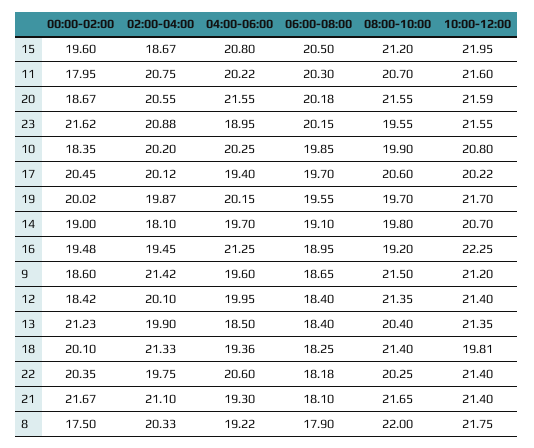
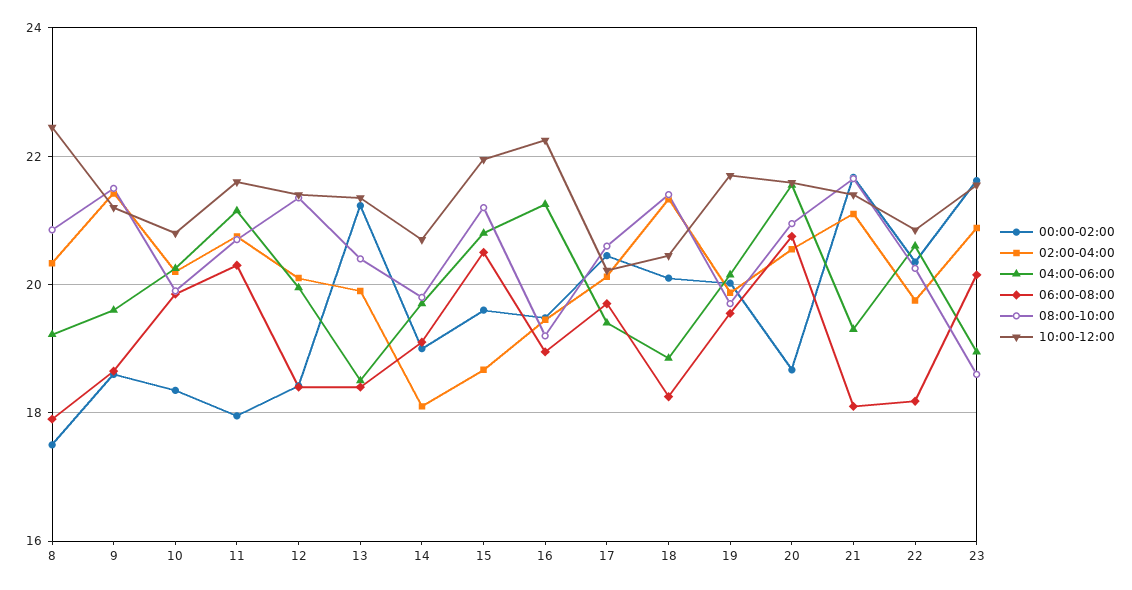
04:00-06:00, 11: 20.22 -> 21.2
06:00-08:00, 20: 20.18 -> 20.8
08:00-10:00, 20: 21.55 -> 21
08:00-10:00, 23: 19.55 -> 18.6
04:00-06:00, 18: 19.36 -> 18.8
10:00-12:00, 18: 19.81 -> 20.4
10:00-12:00, 22: 21.4 -> 20.8
08:00-10:00, 8: 22 -> 20.8
10:00-12:00, 8: 21.75 -> 22.4

